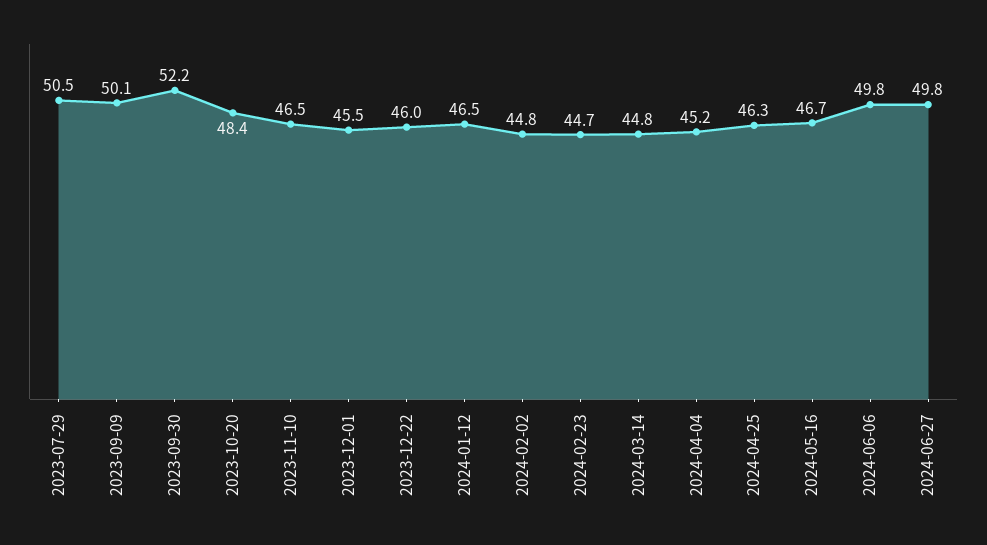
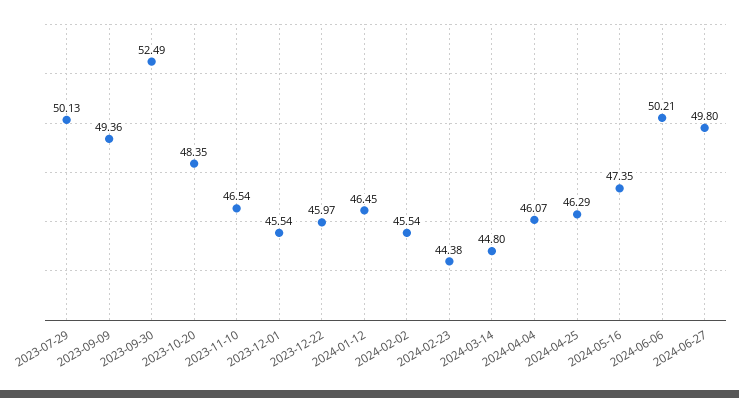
2023-07-29: 50.5 -> 50.13
2023-09-09: 50.1 -> 49.36
2023-09-30: 52.2 -> 52.49
2024-02-02: 44.8 -> 45.54
2024-02-23: 44.7 -> 44.38
2024-04-04: 45.2 -> 46.07
2024-05-16: 46.7 -> 47.35
2024-06-06: 49.8 -> 50.21

